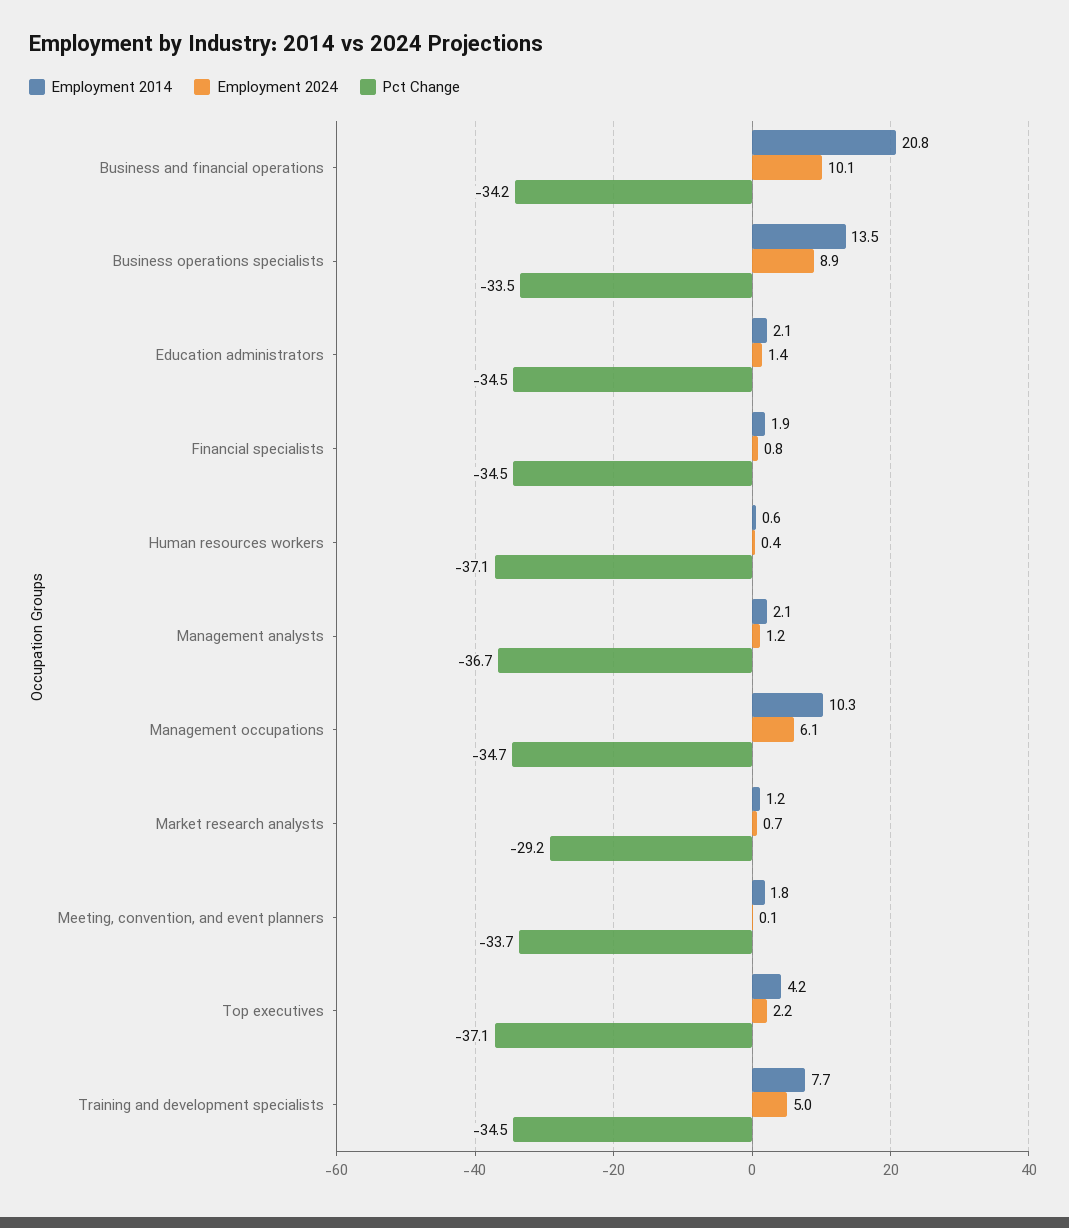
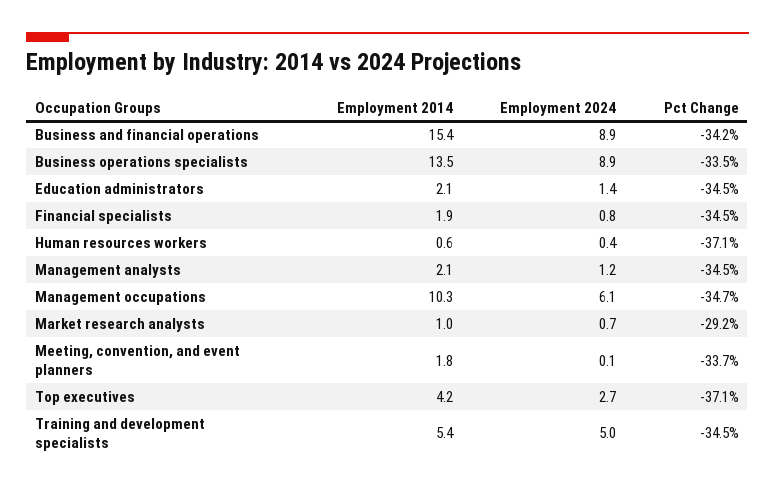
Employment 2014, Business and financial operations: 20.8 -> 15.4
Employment 2024, Business and financial operations: 10.1 -> 8.9
Pct Change, Management analysts: -36.7 -> -34.5
Employment 2014, Market research analysts: 1.2 -> 1
Employment 2024, Top executives: 2.2 -> 2.7
Employment 2014, Training and development specialists: 7.7 -> 5.4

